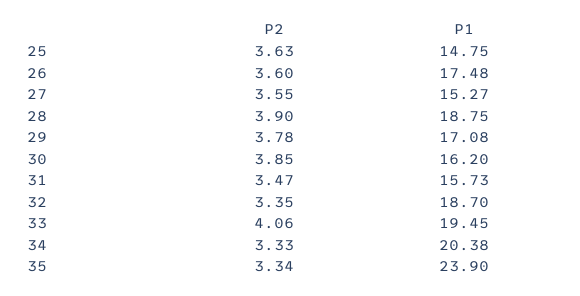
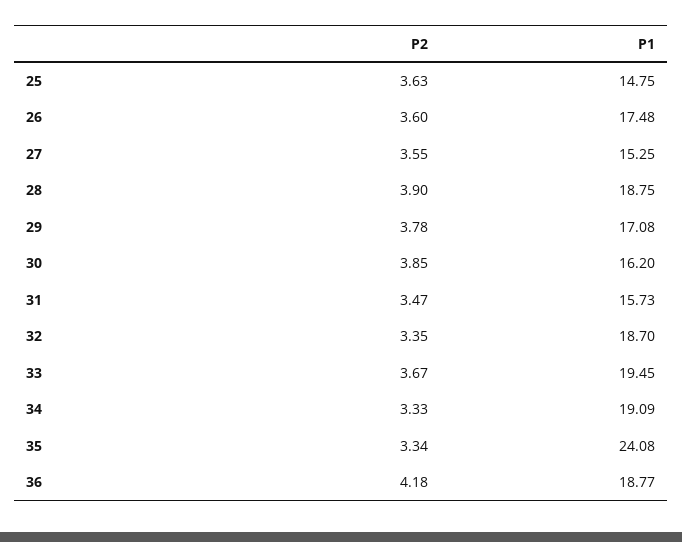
P1, 27: 15.27 -> 15.25
P2, 33: 4.06 -> 3.67
P1, 34: 20.38 -> 19.09
P1, 35: 23.9 -> 24.08
P2, 36: none -> 4.18
P1, 36: none -> 18.77

